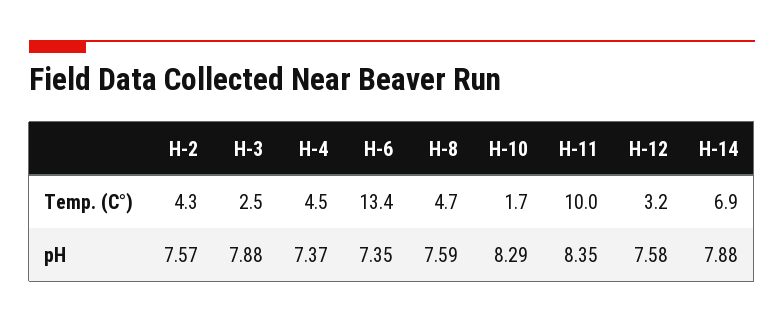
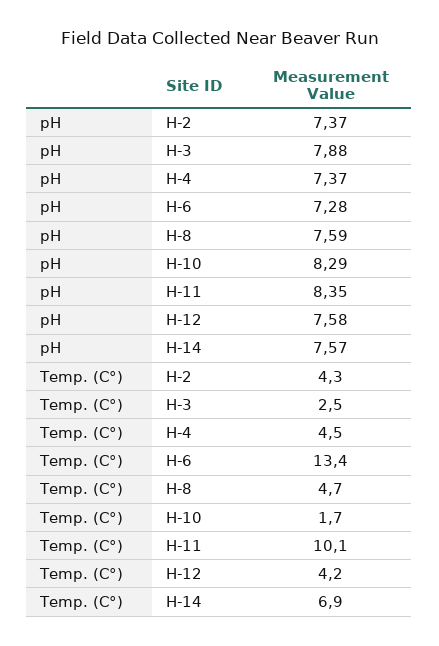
H-11, Temp. (C°): 10 -> 10.1
H-12, Temp. (C°): 3.2 -> 4.2
H-2, pH: 7.57 -> 7.37
H-6, pH: 7.35 -> 7.28
H-14, pH: 7.88 -> 7.57

